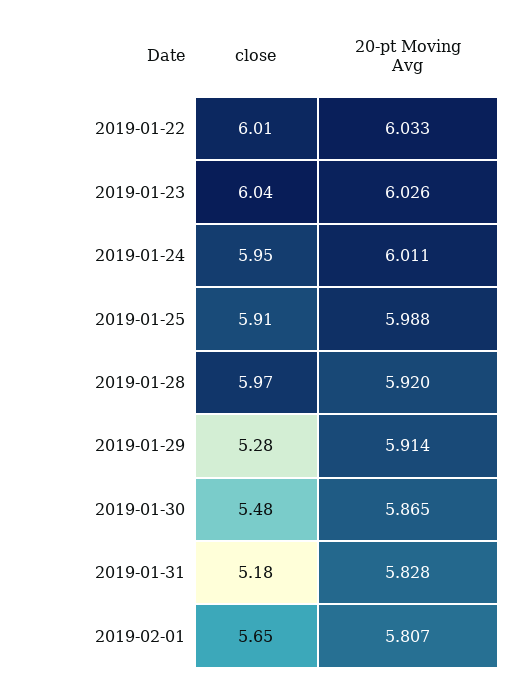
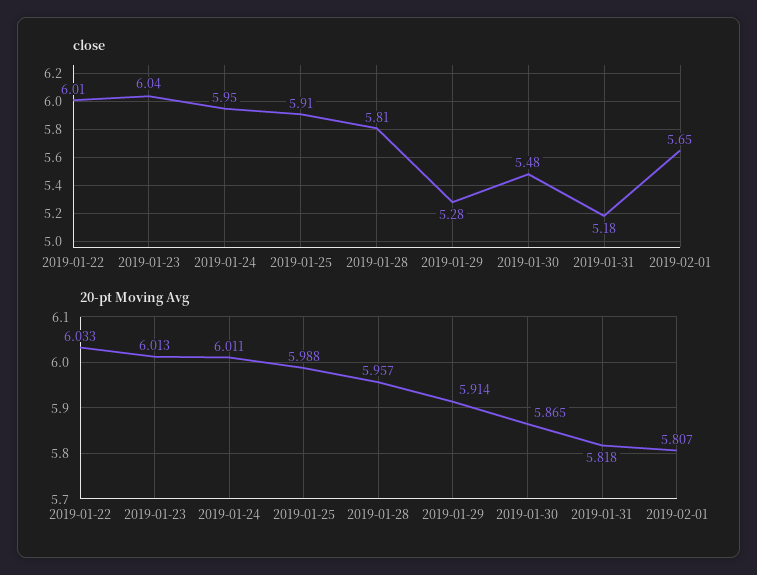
20-pt Moving Avg, 2019-01-23: 6.026 -> 6.013
close, 2019-01-28: 5.97 -> 5.81
20-pt Moving Avg, 2019-01-28: 5.92 -> 5.957
20-pt Moving Avg, 2019-01-31: 5.828 -> 5.818

